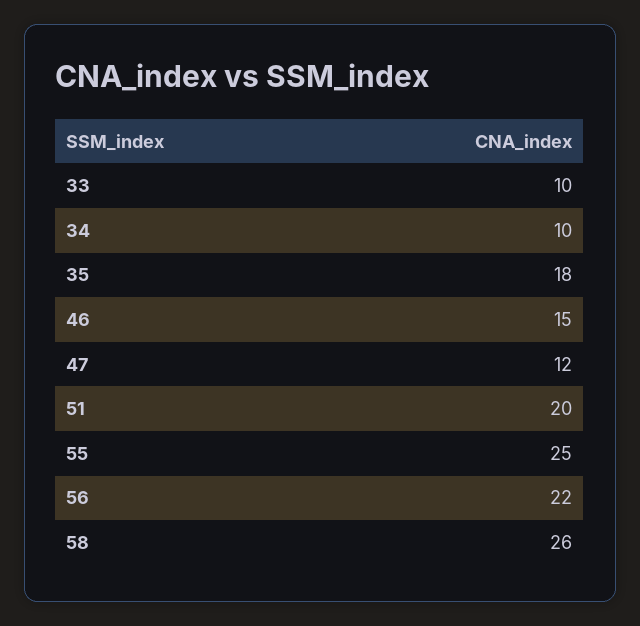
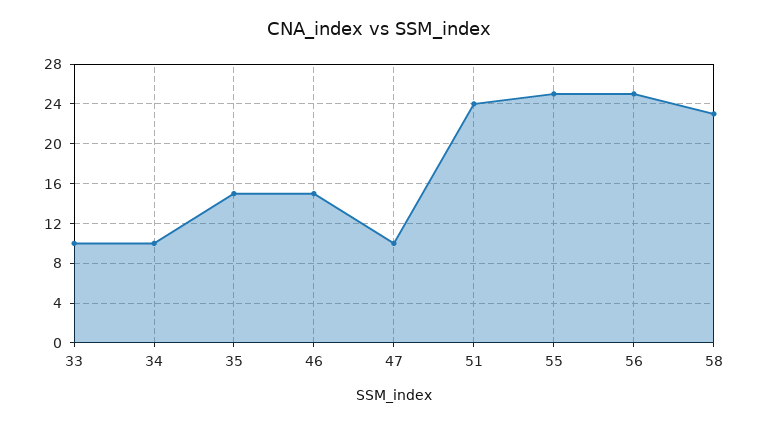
35: 18 -> 15
47: 12 -> 10
51: 20 -> 24
56: 22 -> 25
58: 26 -> 23

